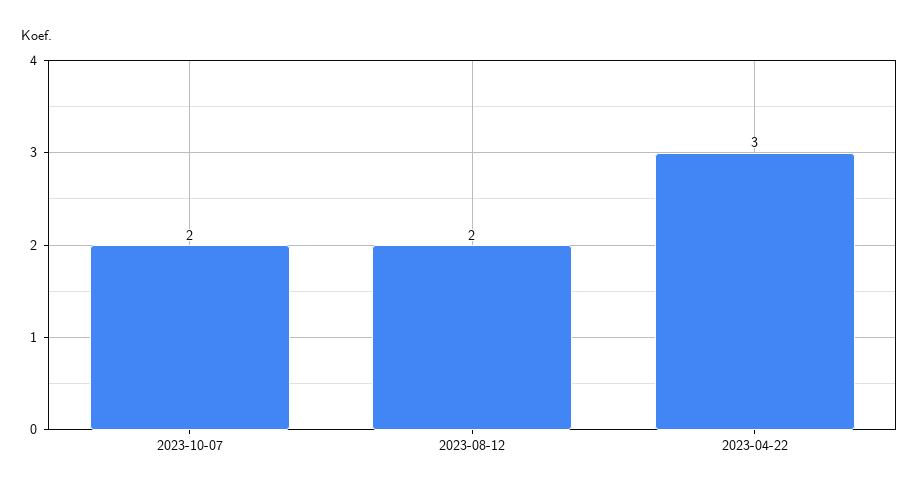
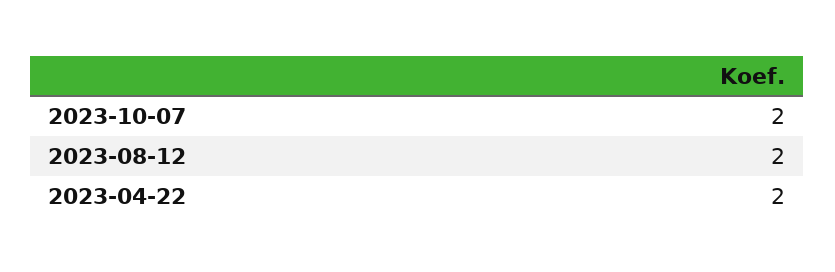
2023-04-22: 3 -> 2

